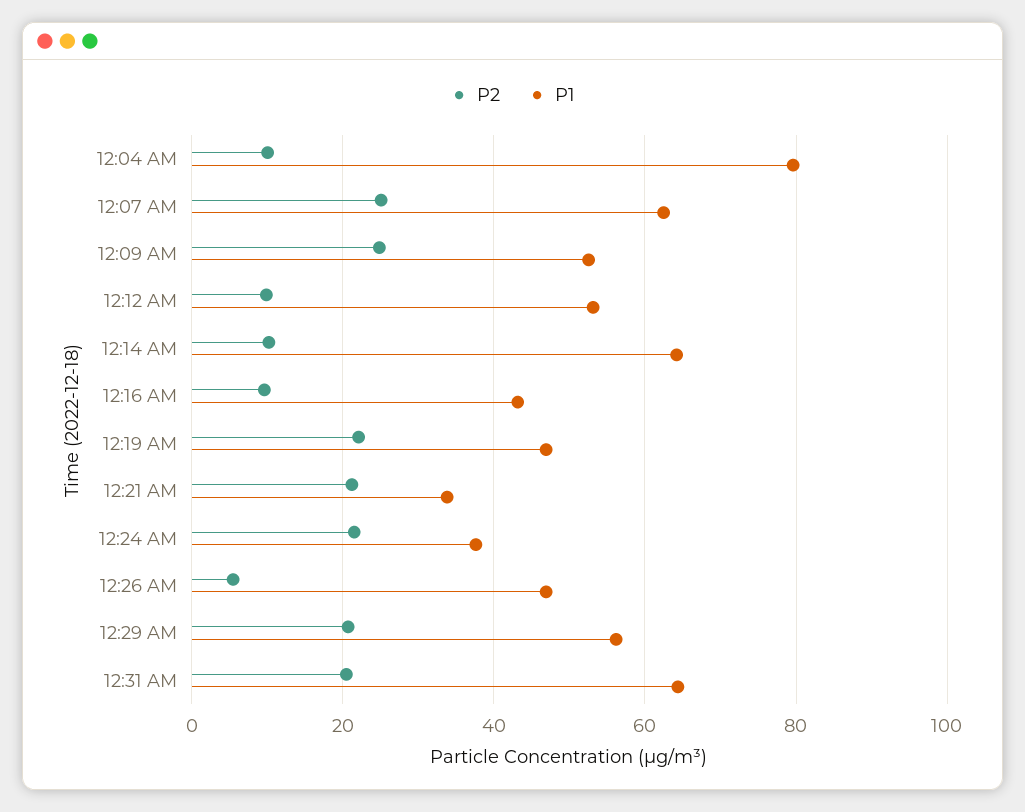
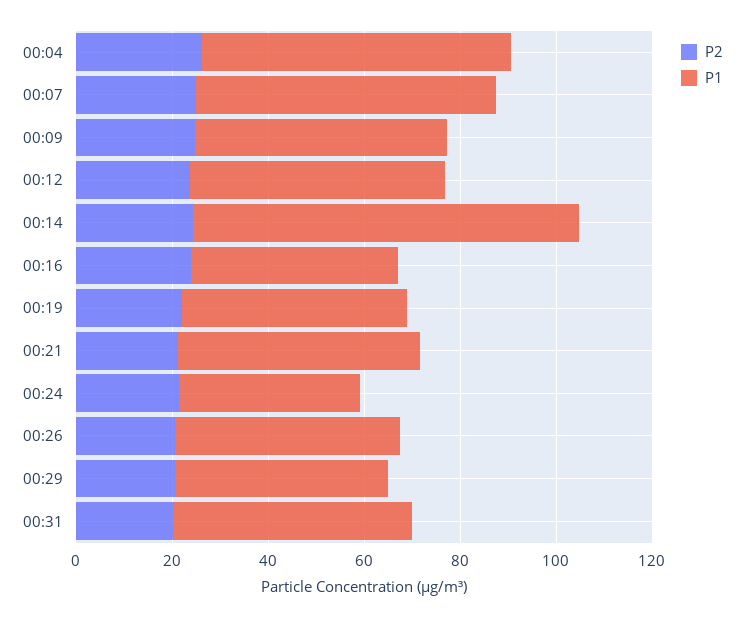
P2, 12:04 AM: 10 -> 25
P1, 12:04 AM: 80 -> 65
P2, 12:12 AM: 10 -> 25
P2, 12:14 AM: 10 -> 25
P1, 12:14 AM: 64 -> 80
P2, 12:16 AM: 10 -> 25
P1, 12:21 AM: 34 -> 50
P2, 12:26 AM: 6 -> 20
P1, 12:29 AM: 56 -> 45
P1, 12:31 AM: 64 -> 50

